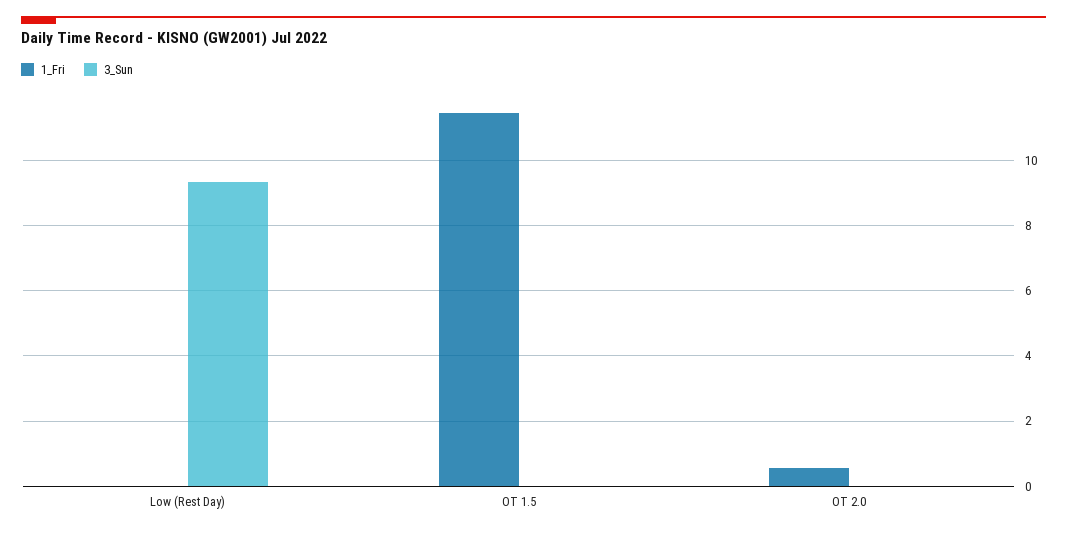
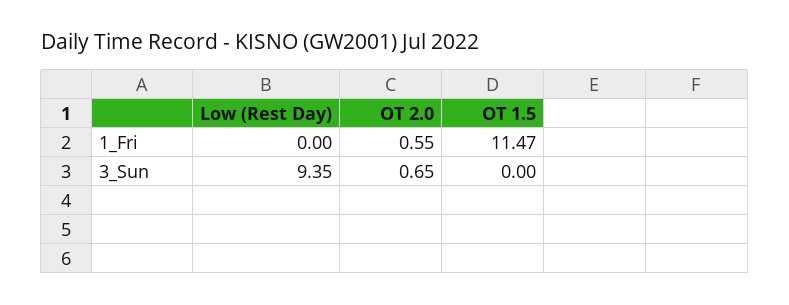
3_Sun, OT 2.0: 0 -> 0.65

